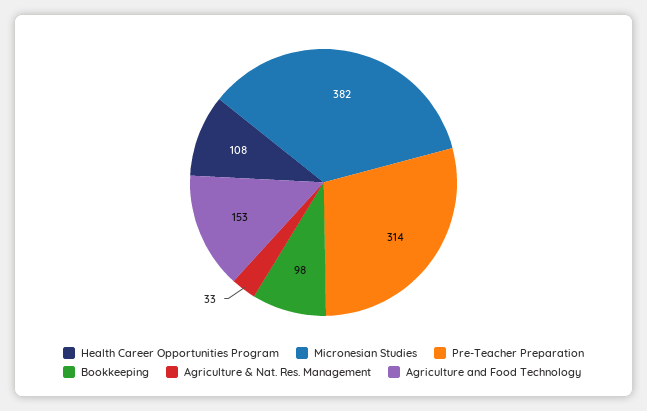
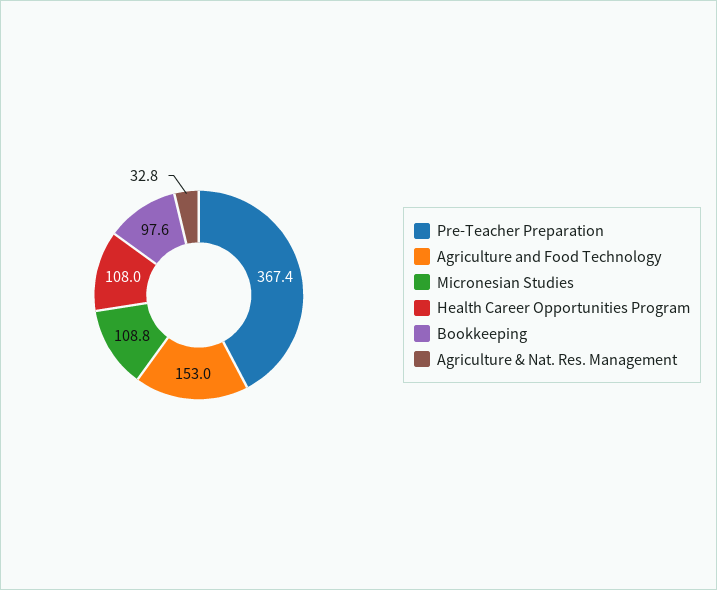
Micronesian Studies: 382 -> 108.8
Pre-Teacher Preparation: 314 -> 367.4

